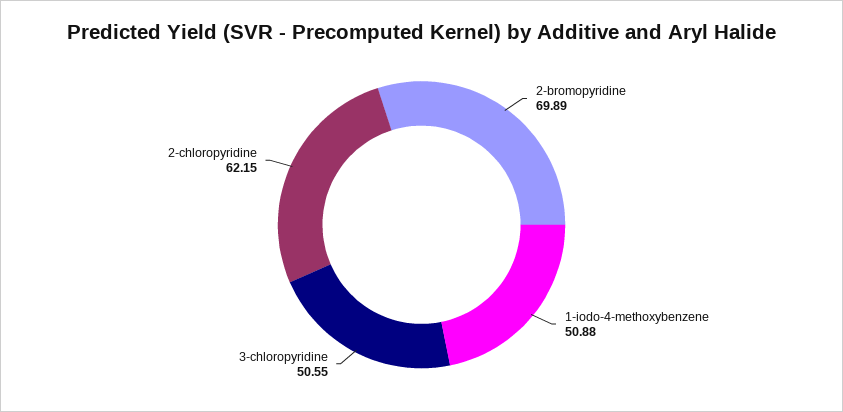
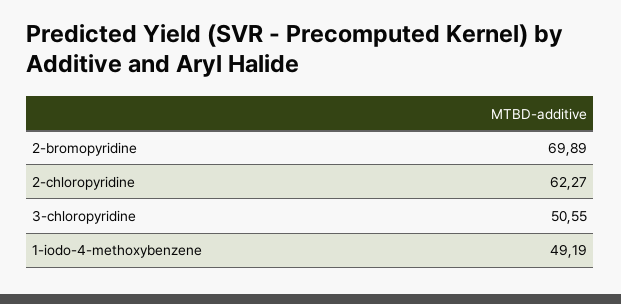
1-iodo-4-methoxybenzene: 50.88 -> 49.19
2-chloropyridine: 62.15 -> 62.27

